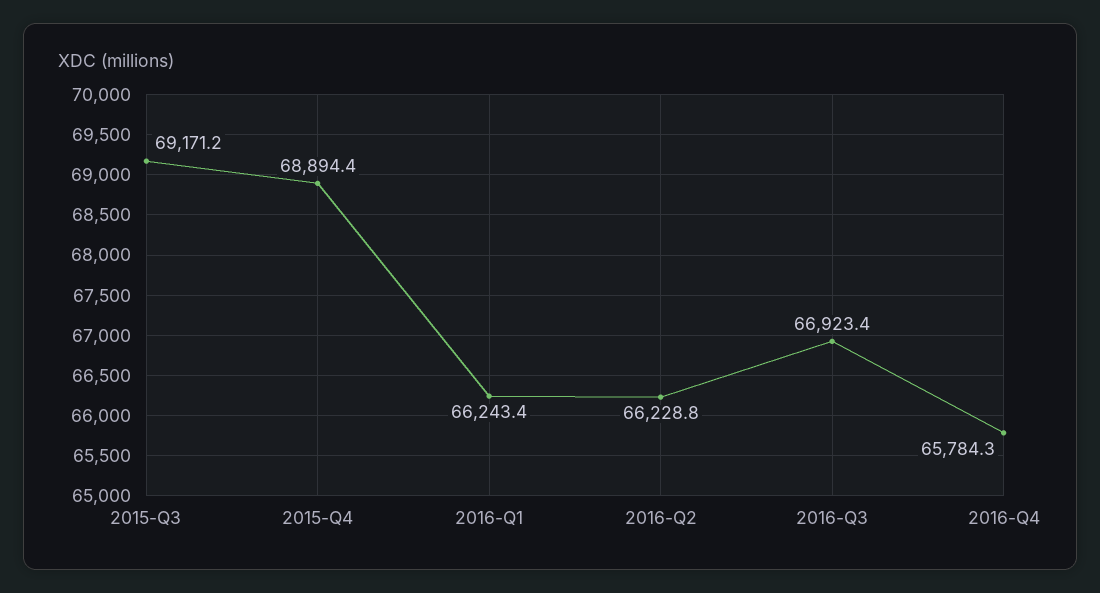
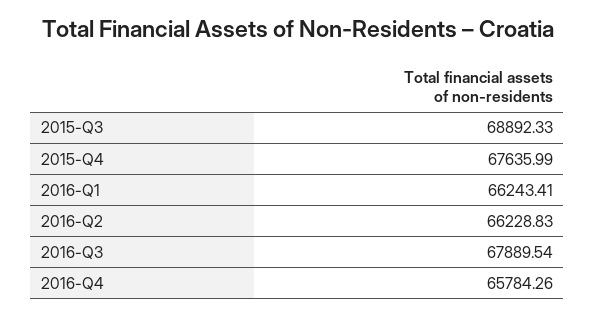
2015-Q3: 69171.2 -> 68892.33
2015-Q4: 68894.4 -> 67635.99
2016-Q3: 66923.4 -> 67889.54

